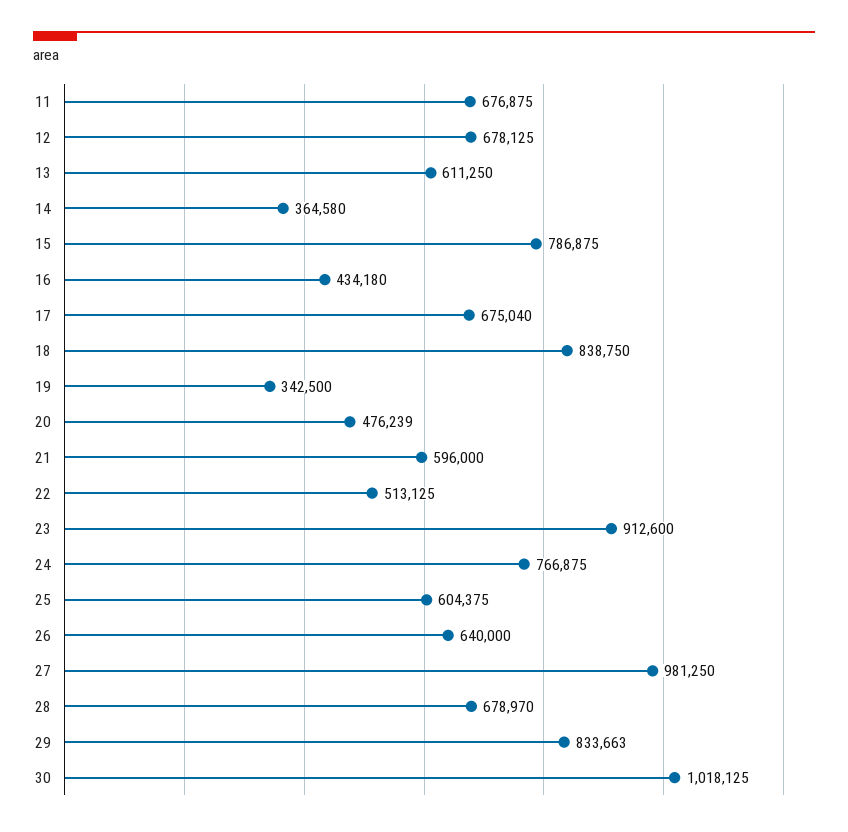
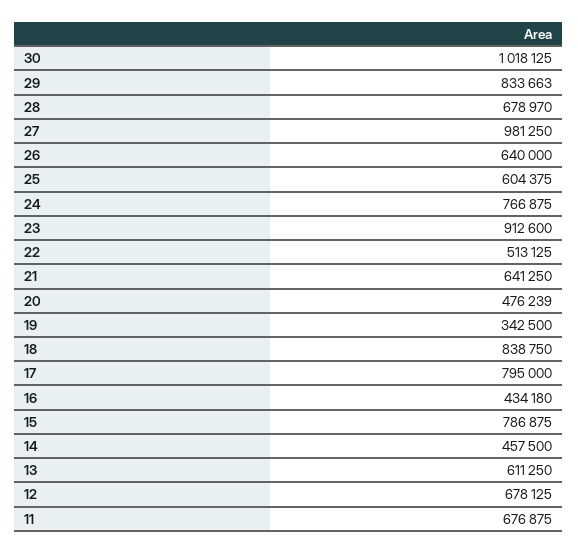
14: 364580 -> 457500
17: 675040 -> 795000
21: 596000 -> 641250

